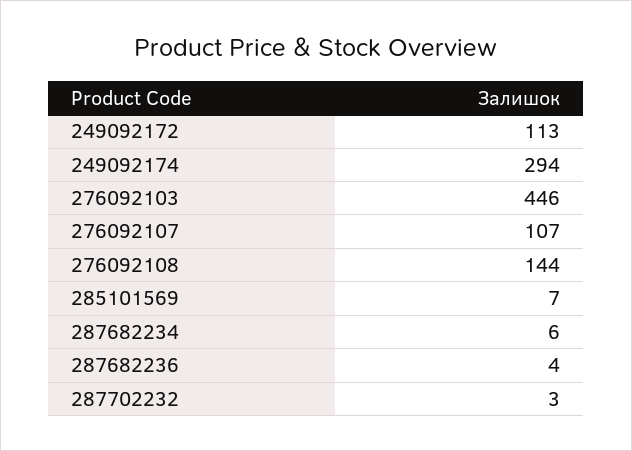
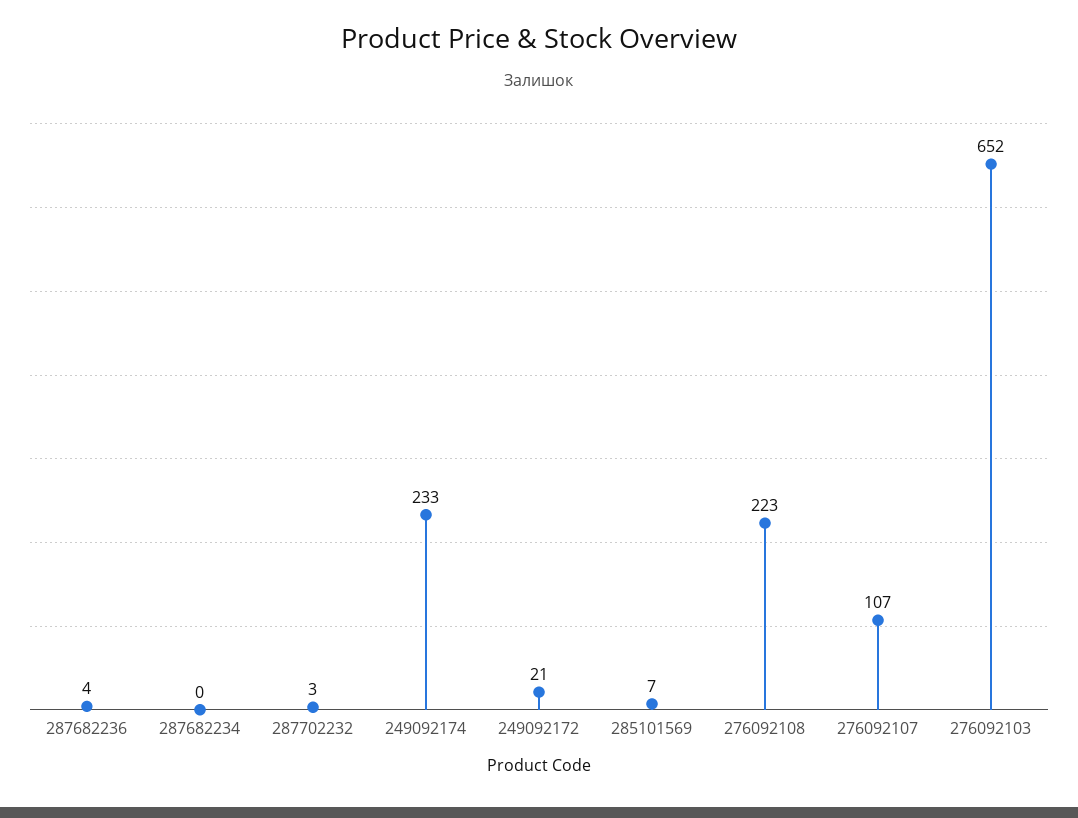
249092172: 113 -> 21
249092174: 294 -> 233
276092103: 446 -> 652
276092108: 144 -> 223
287682234: 6 -> 0

